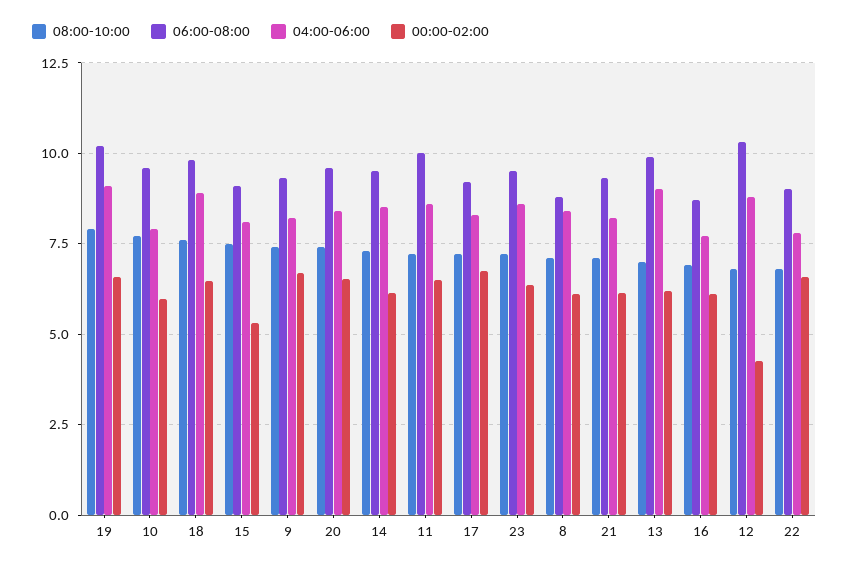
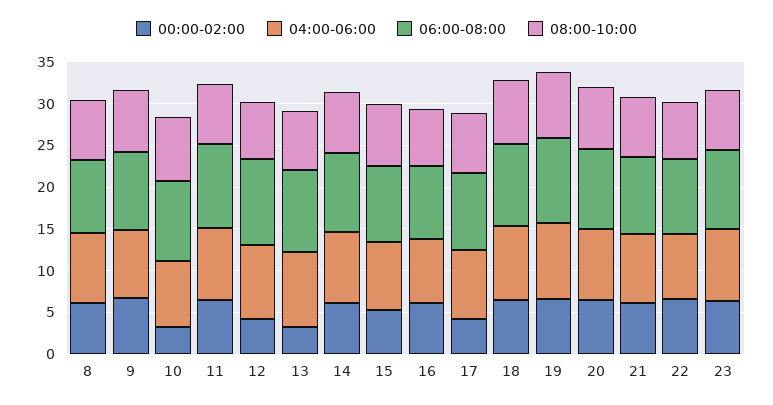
00:00-02:00, 10: 6 -> 3
00:00-02:00, 17: 6.75 -> 4
00:00-02:00, 13: 6.25 -> 3

